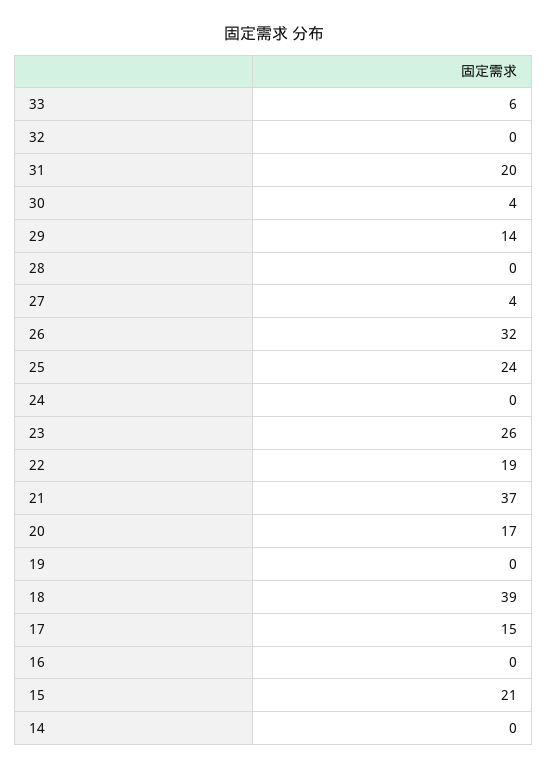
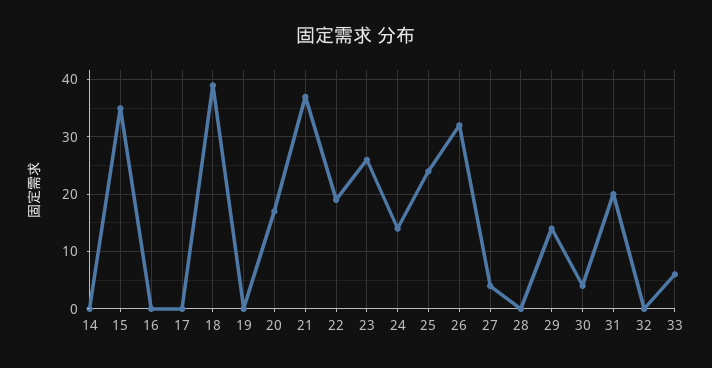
24: 0 -> 15
17: 15 -> 0
15: 21 -> 35

